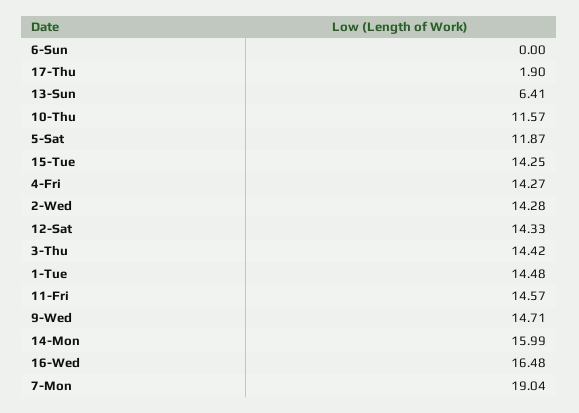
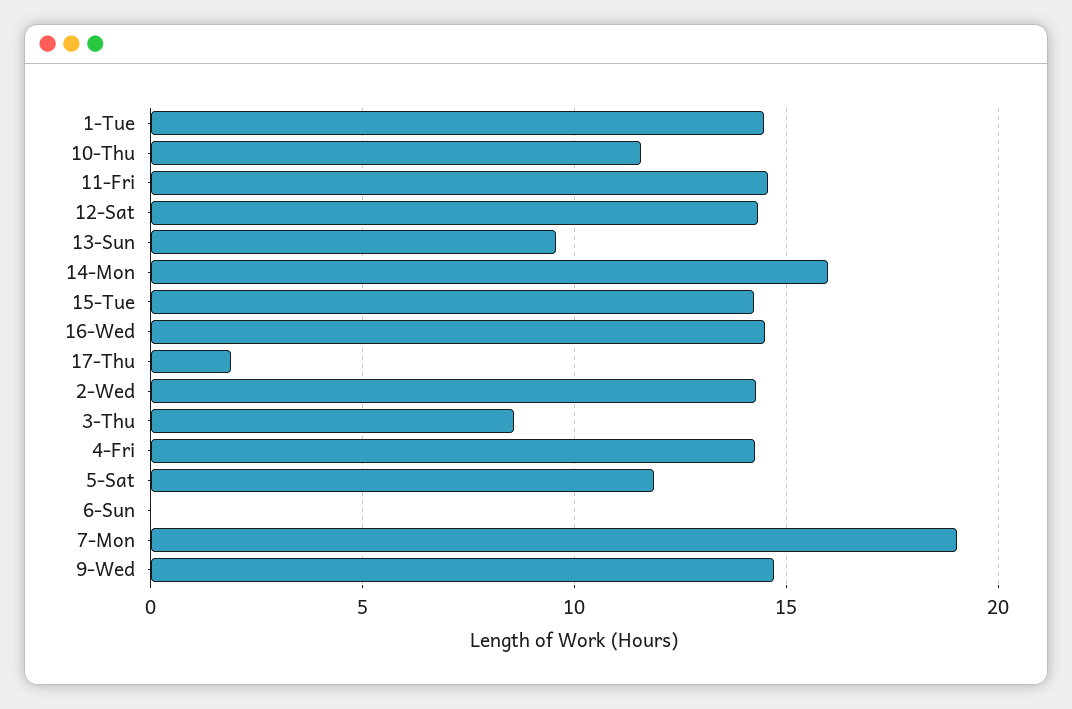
13-Sun: 6.41 -> 9.5
3-Thu: 14.42 -> 8.5
16-Wed: 16.48 -> 14.5

